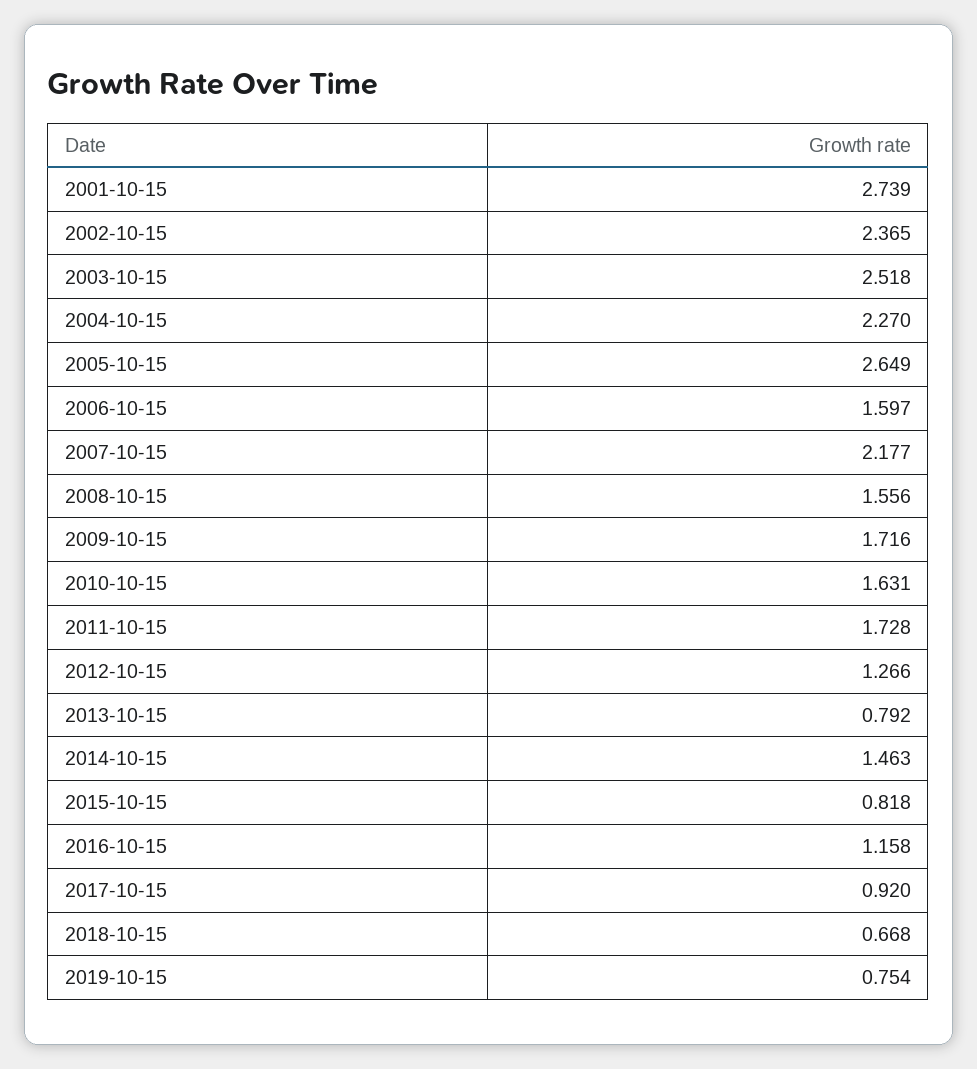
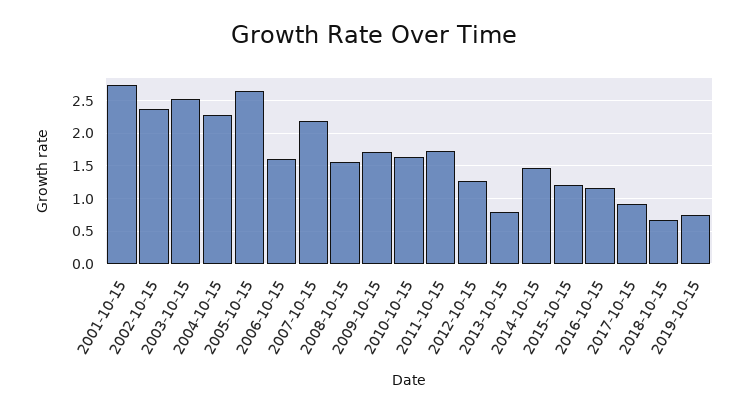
2015-10-15: 0.818 -> 1.2

